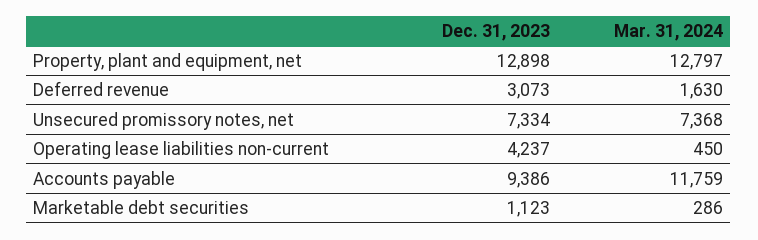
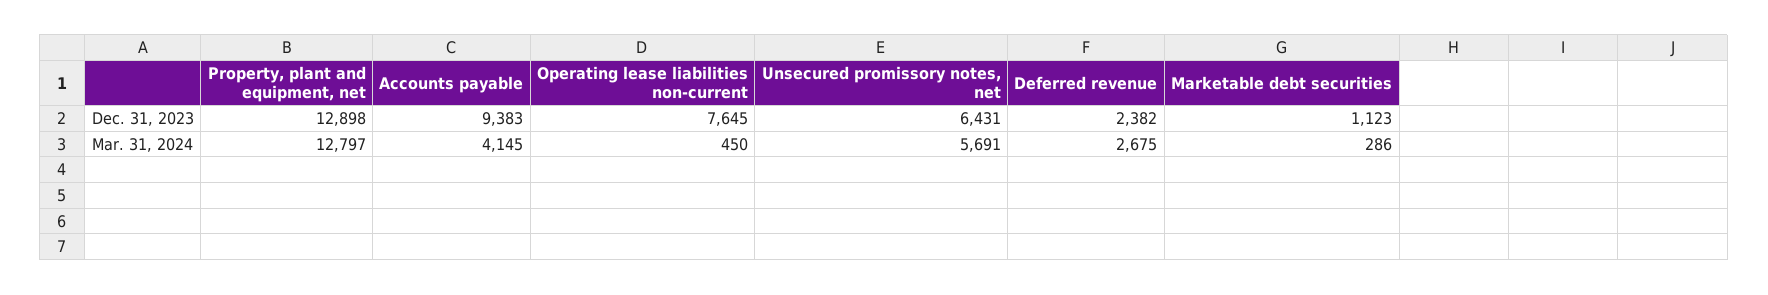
Dec. 31, 2023, Deferred revenue: 3073 -> 2382
Mar. 31, 2024, Deferred revenue: 1630 -> 2675
Dec. 31, 2023, Unsecured promissory notes, net: 7334 -> 6431
Mar. 31, 2024, Unsecured promissory notes, net: 7368 -> 5691
Dec. 31, 2023, Operating lease liabilities non-current: 4237 -> 7645
Dec. 31, 2023, Accounts payable: 9386 -> 9383
Mar. 31, 2024, Accounts payable: 11759 -> 4145

